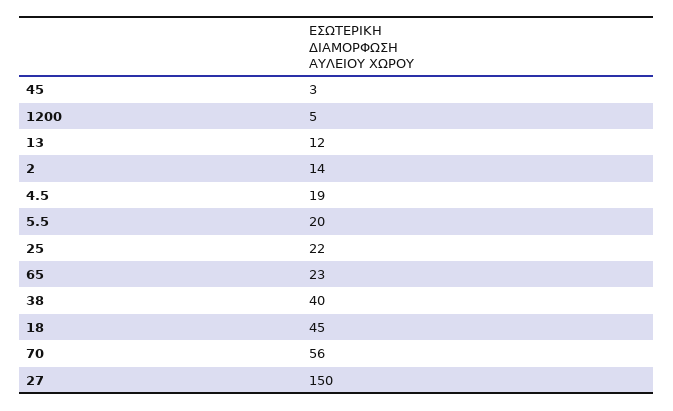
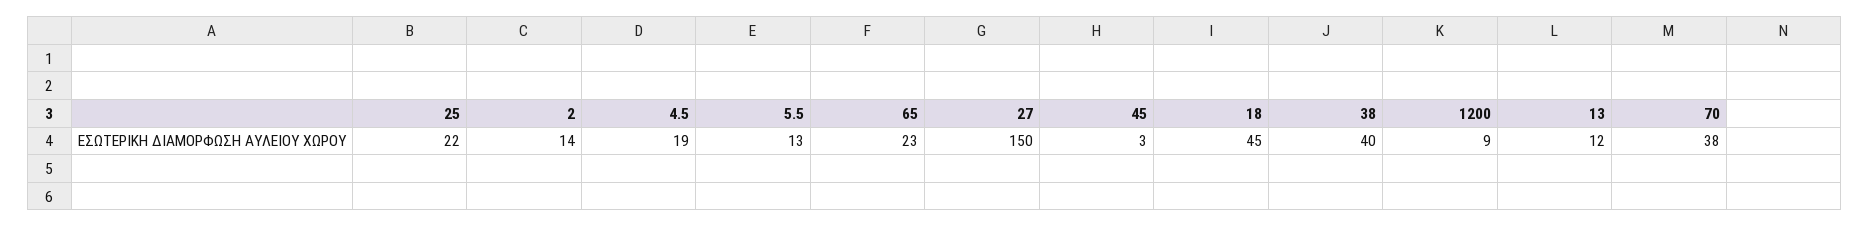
1200: 5 -> 9
5.5: 20 -> 13
70: 56 -> 38

